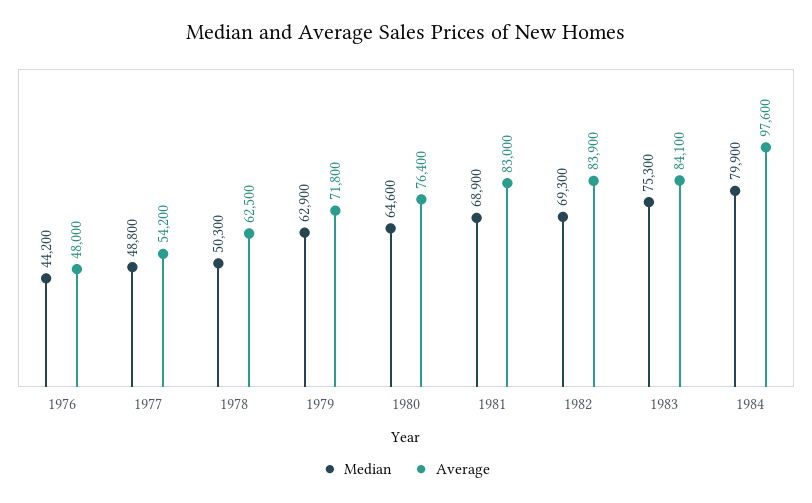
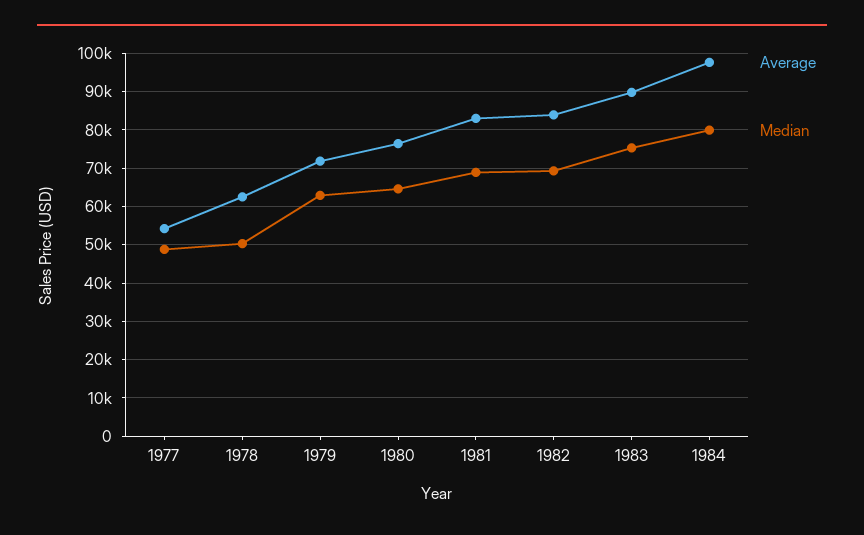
Median, 1976: 44200 -> none
Average, 1976: 48000 -> none
Average, 1983: 84100 -> 90000

